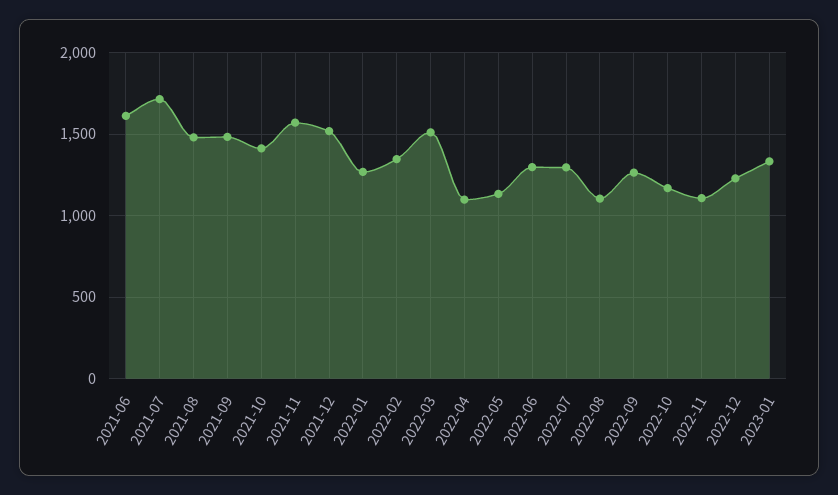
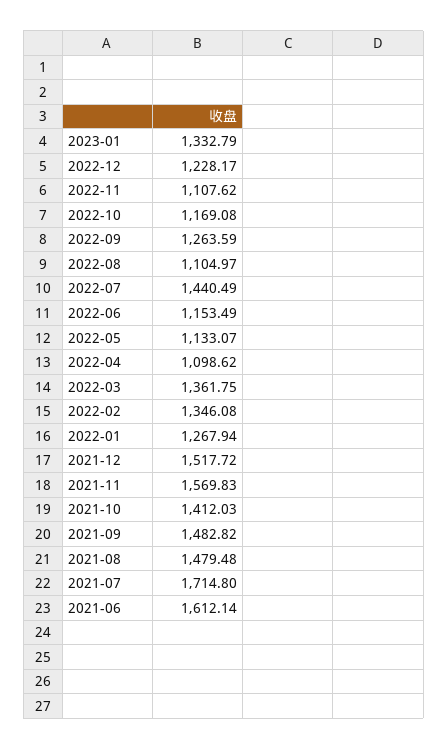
2022-03: 1500 -> 1361.75
2022-06: 1300 -> 1153.49
2022-07: 1300 -> 1440.49

